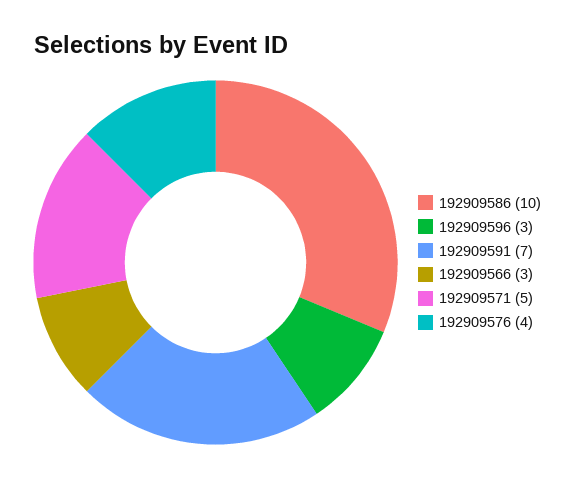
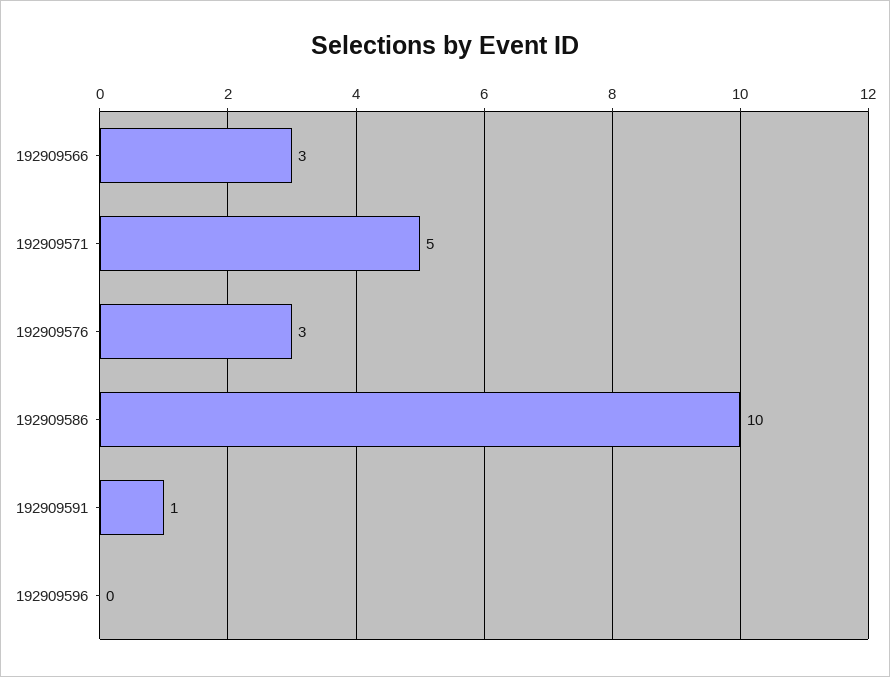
192909596: 3 -> 0
192909591: 7 -> 1
192909576: 4 -> 3

